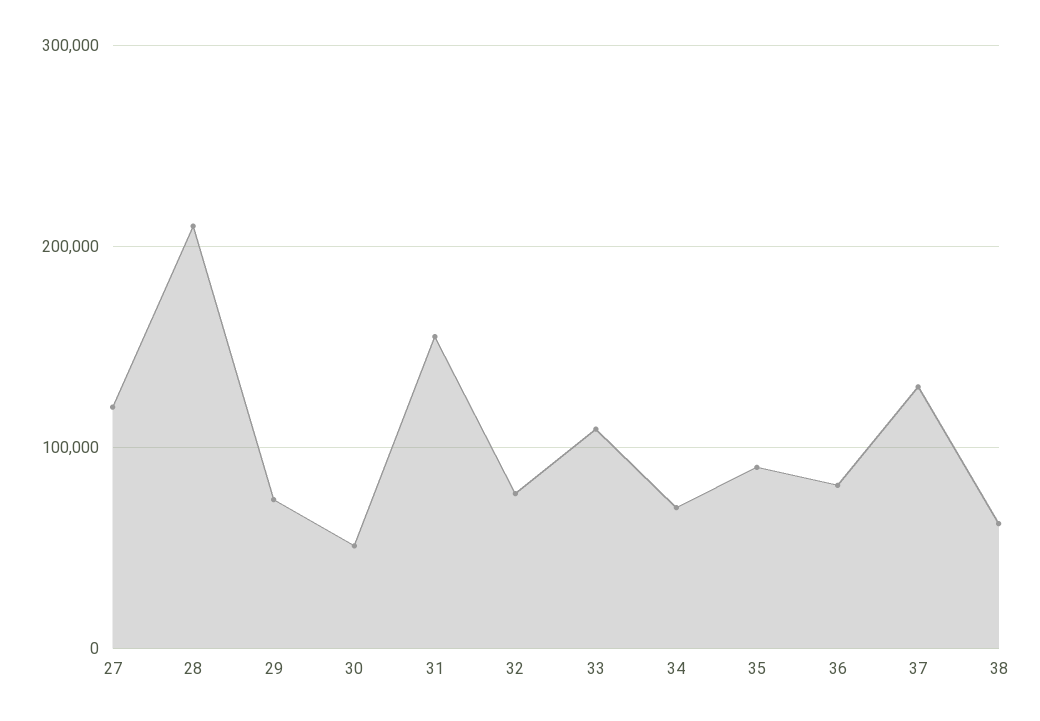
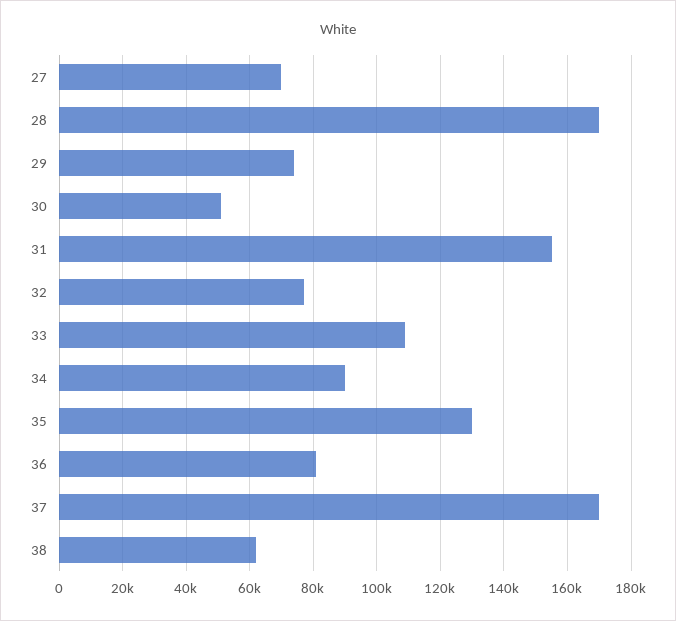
27: 120000 -> 70000
28: 210000 -> 170000
34: 70000 -> 90000
35: 90000 -> 130000
37: 130000 -> 170000

